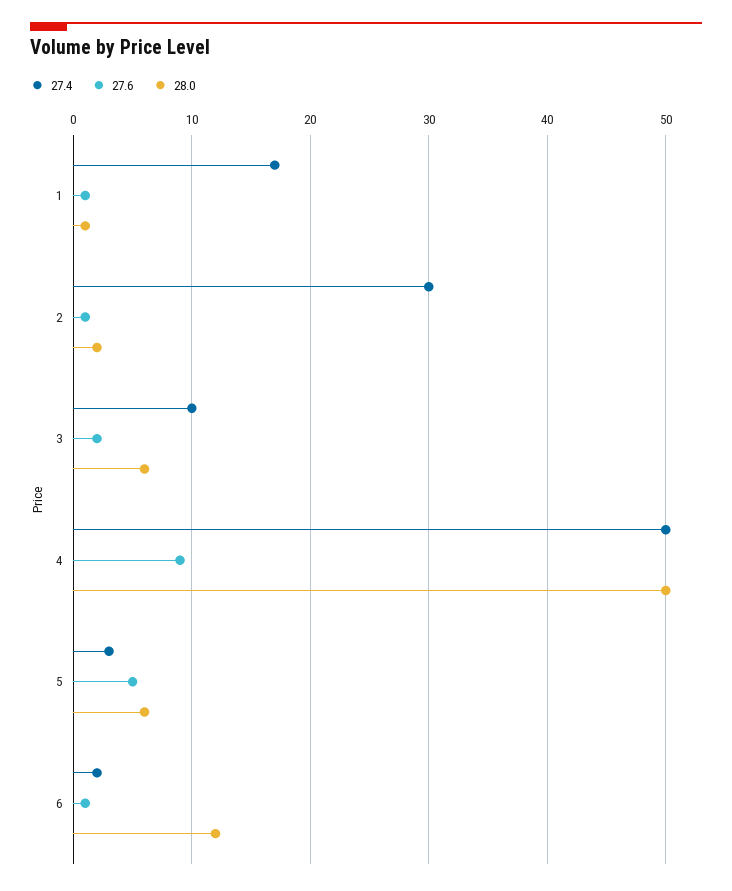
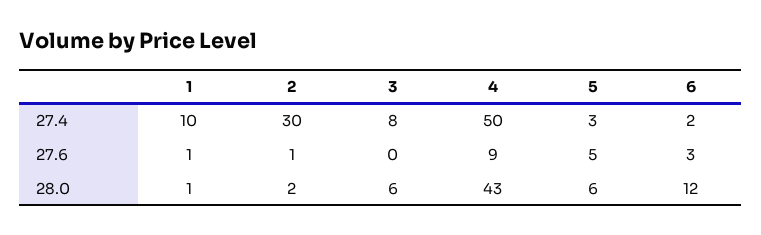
27.4, 1: 17 -> 10
27.4, 3: 10 -> 8
27.6, 3: 2 -> 0
28.0, 4: 50 -> 43
27.6, 6: 1 -> 3

